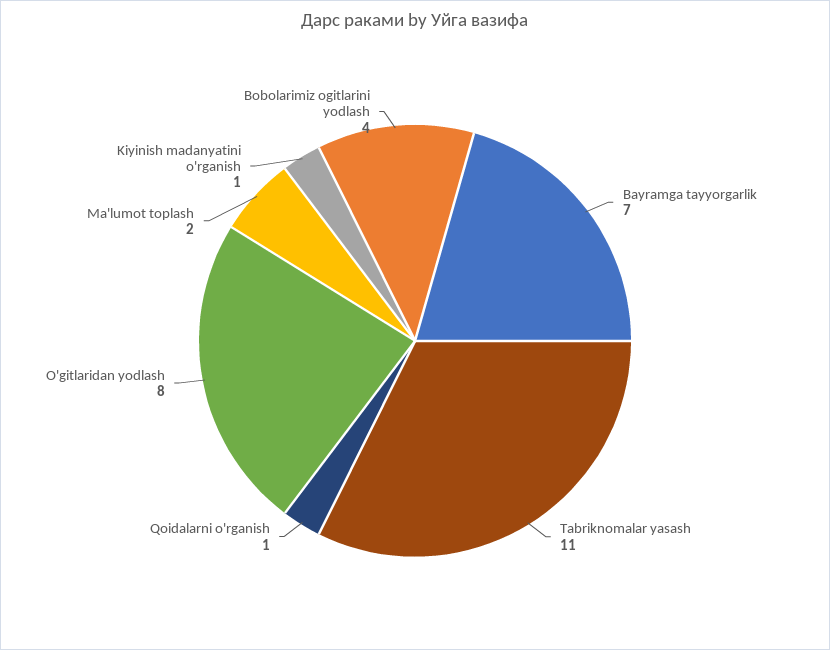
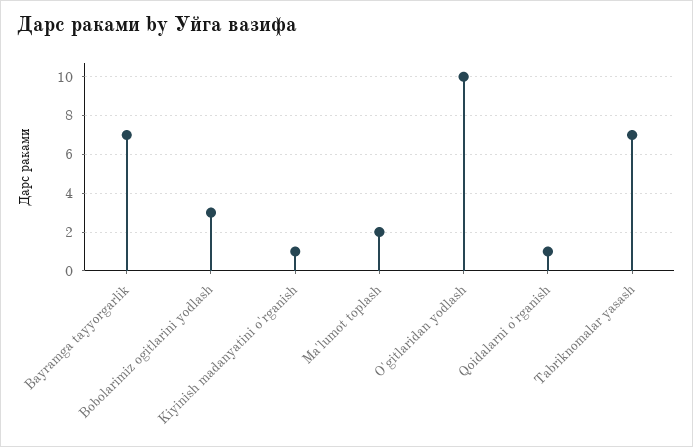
Tabriknomalar yasash: 11 -> 7
O'gitlaridan yodlash: 8 -> 10
Bobolarimiz ogitlarini yodlash: 4 -> 3

